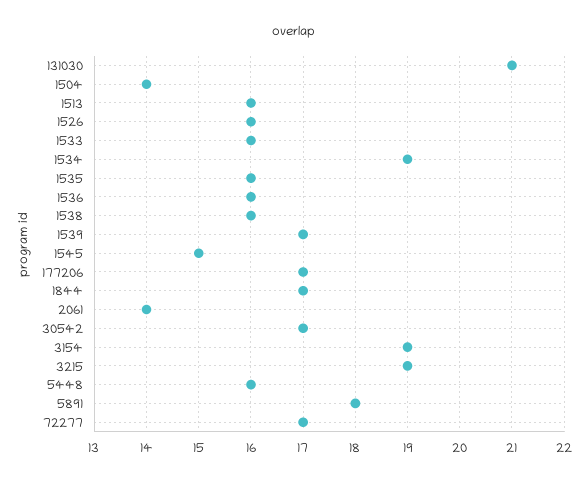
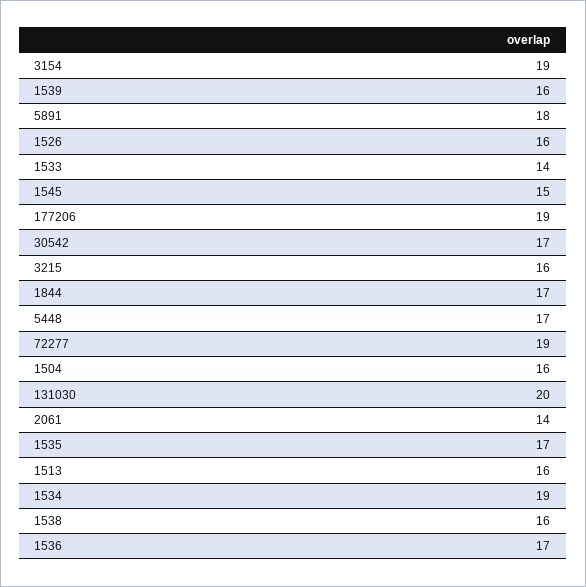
131030: 21 -> 20
1504: 14 -> 16
1533: 16 -> 14
1535: 16 -> 17
1536: 16 -> 17
1539: 17 -> 16
177206: 17 -> 19
3215: 19 -> 16
5448: 16 -> 17
72277: 17 -> 19

